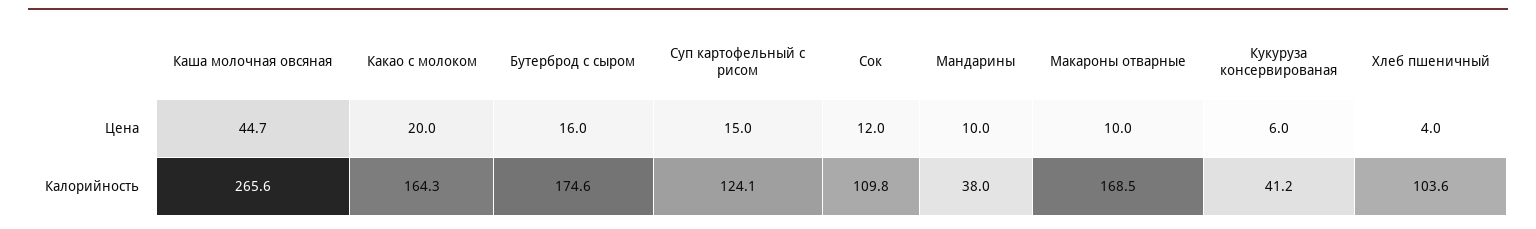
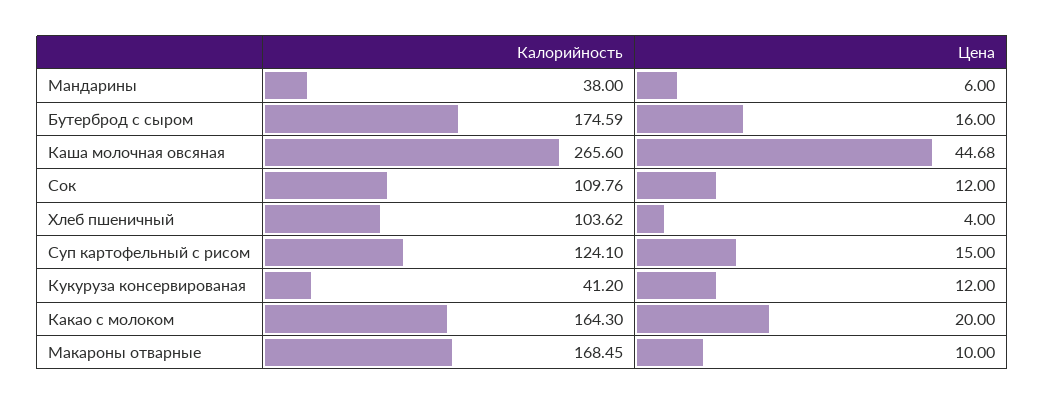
Мандарины, Цена: 10 -> 6
Кукуруза консервированая, Цена: 6 -> 12

